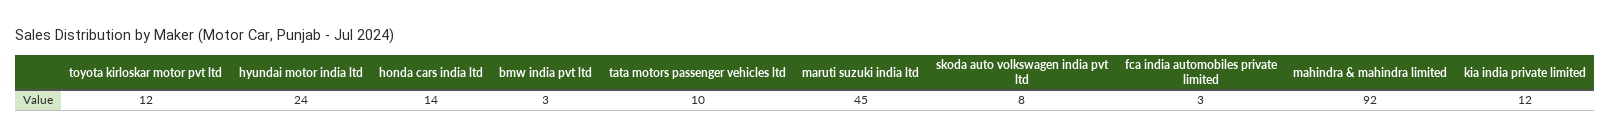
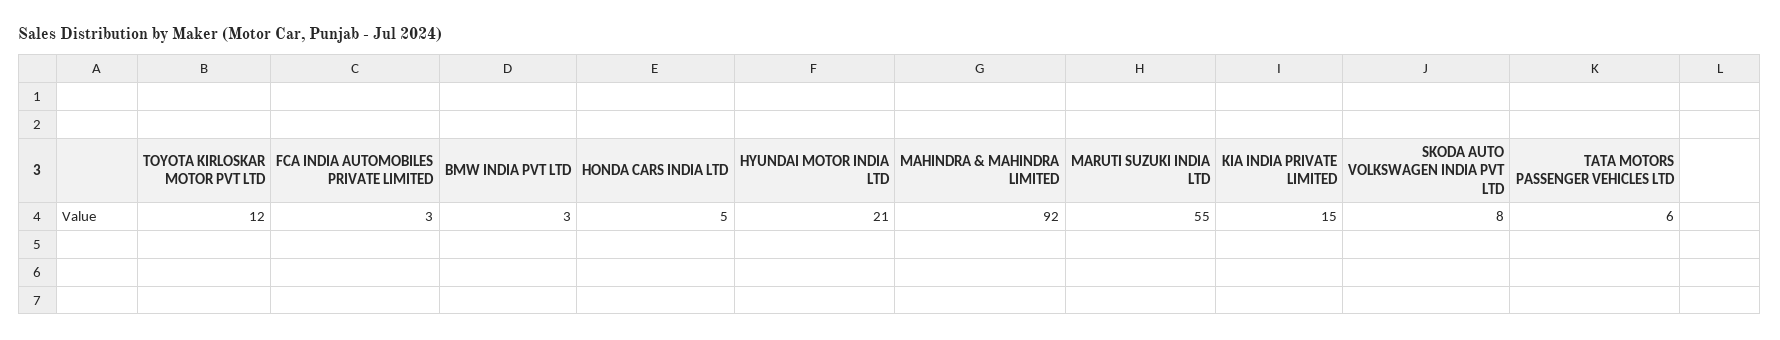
hyundai motor india ltd: 24 -> 21
honda cars india ltd: 14 -> 5
tata motors passenger vehicles ltd: 10 -> 6
maruti suzuki india ltd: 45 -> 55
kia india private limited: 12 -> 15

